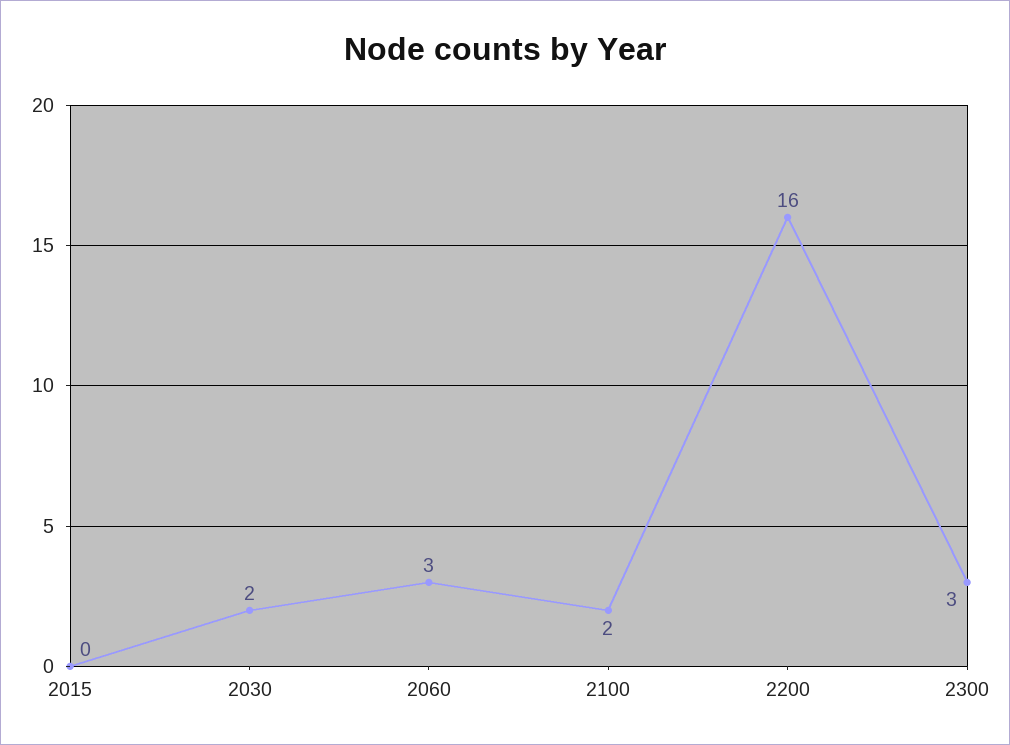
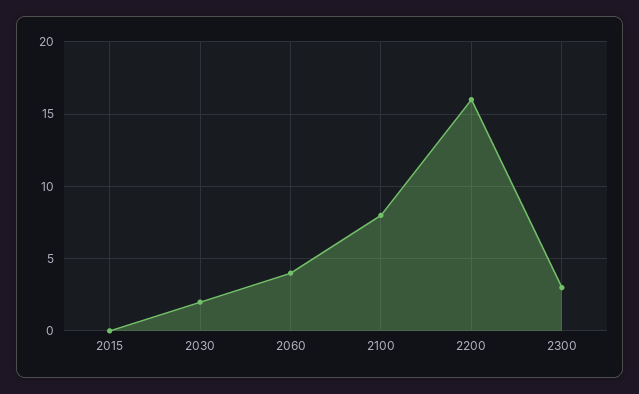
2060: 3 -> 4
2100: 2 -> 8

